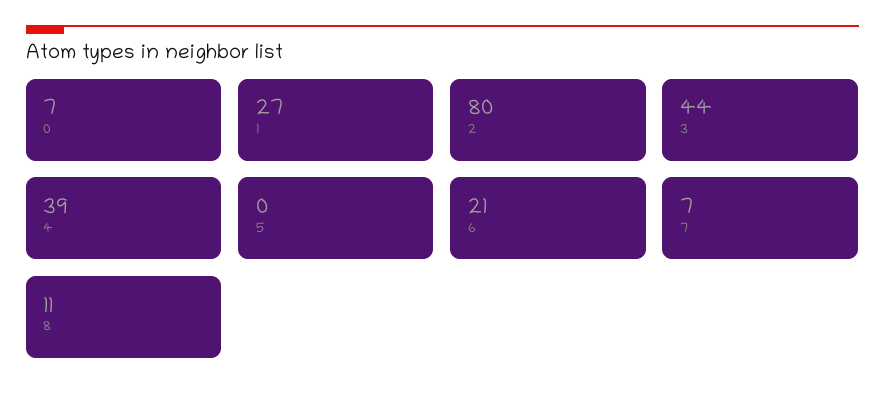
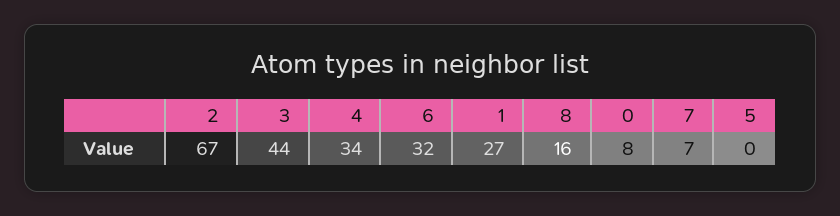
0: 7 -> 8
2: 80 -> 67
4: 39 -> 34
6: 21 -> 32
8: 11 -> 16

